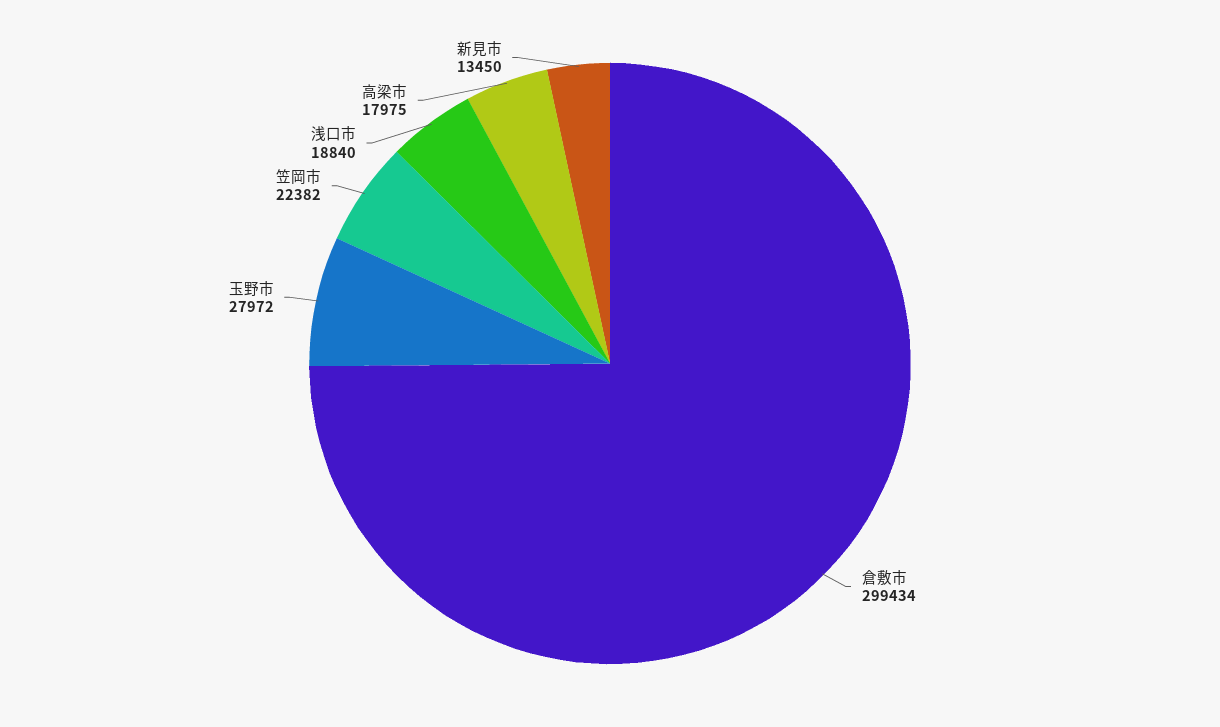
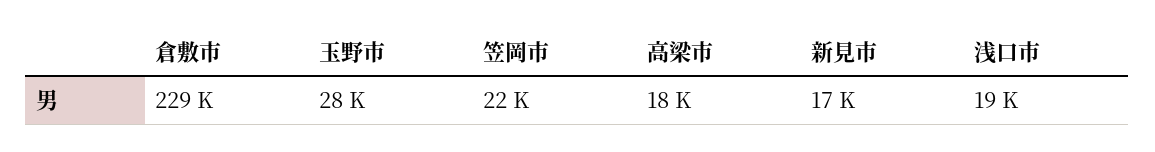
倉敷市: 299434 -> 229000
新見市: 13450 -> 17000

